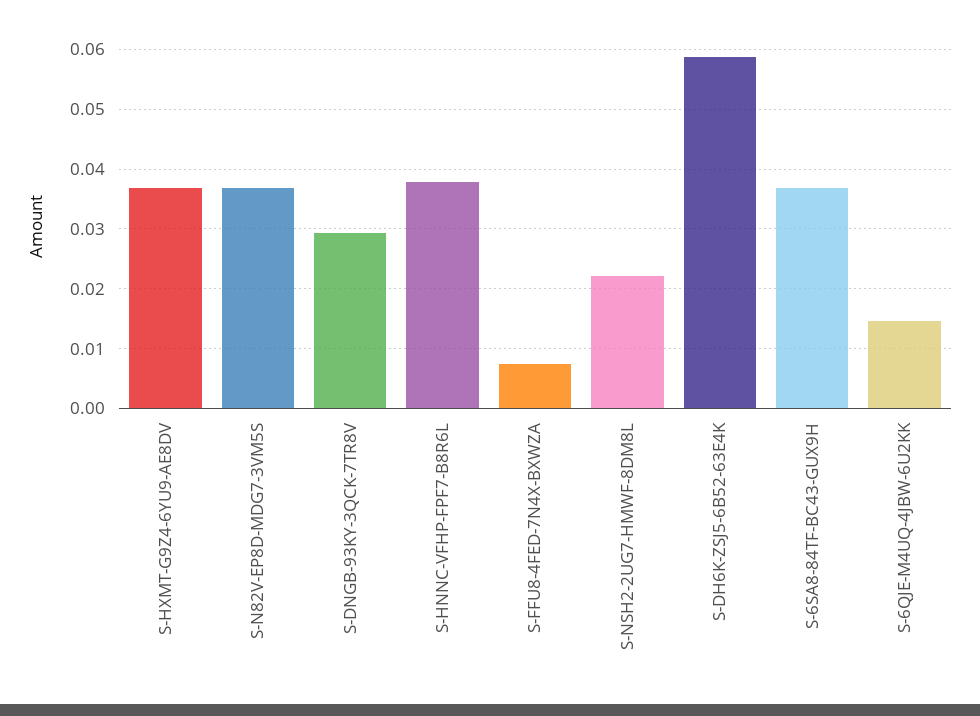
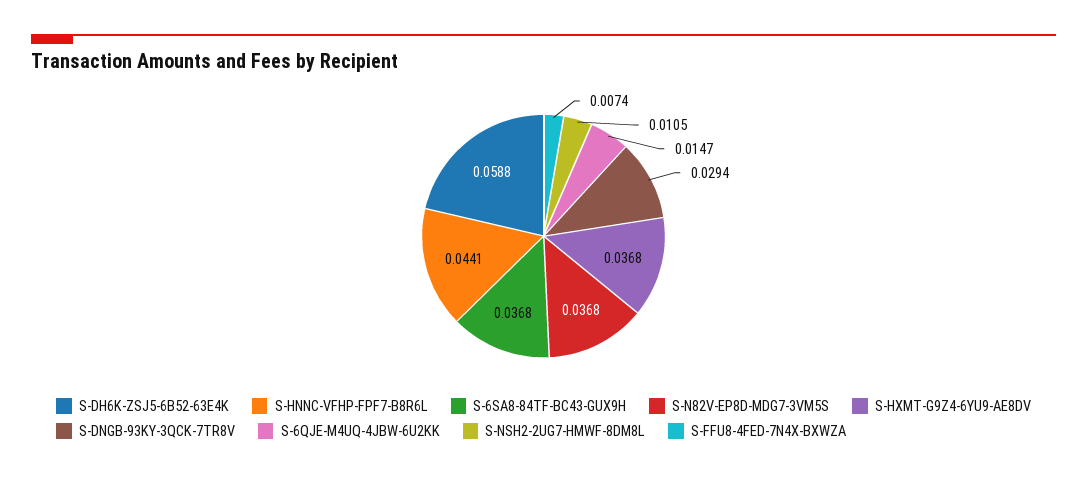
S-HNNC-VFHP-FPF7-B8R6L: 0.038 -> 0.0441
S-NSH2-2UG7-HMWF-8DM8L: 0.022 -> 0.0105

